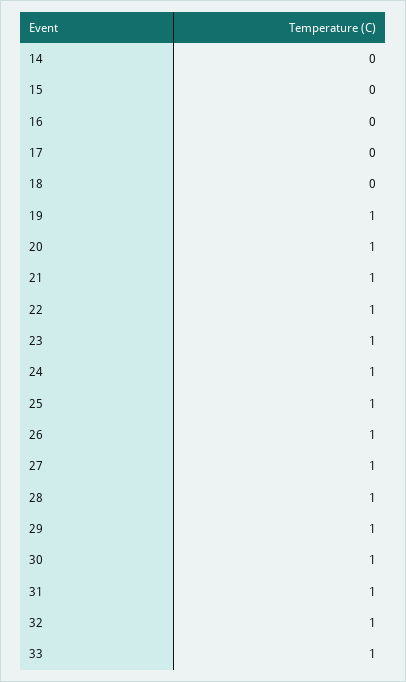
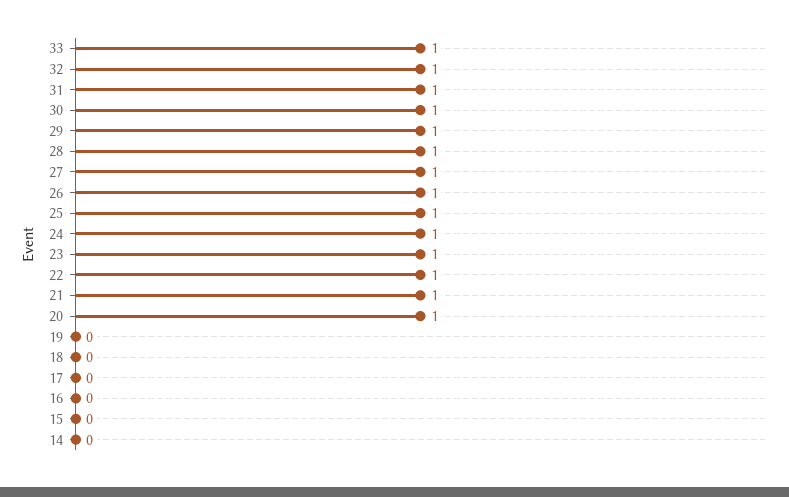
19: 1 -> 0

